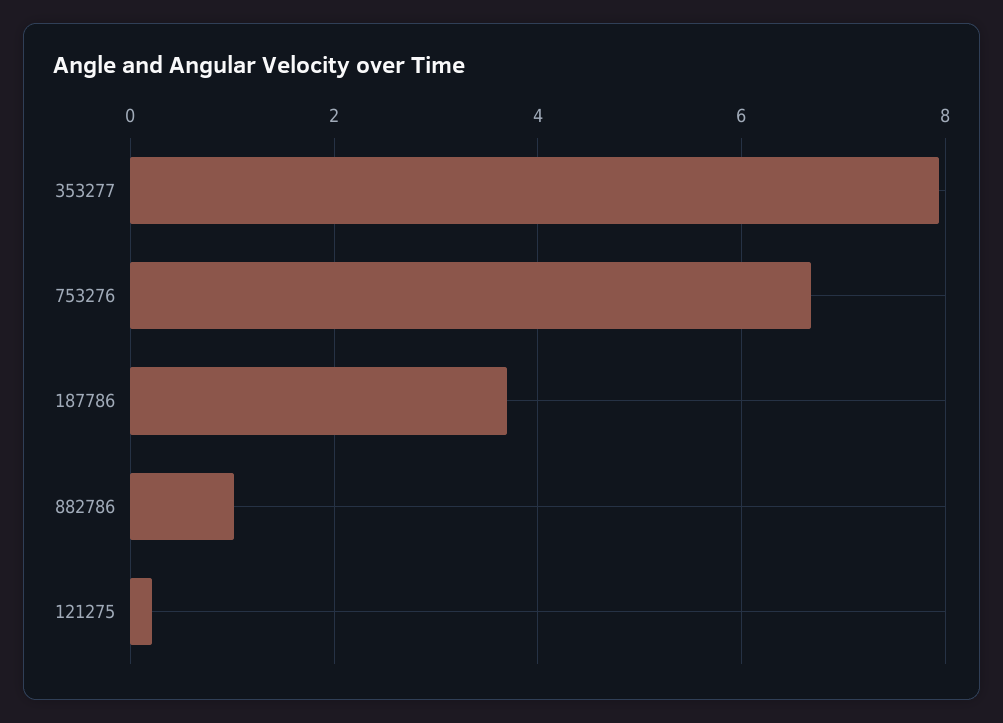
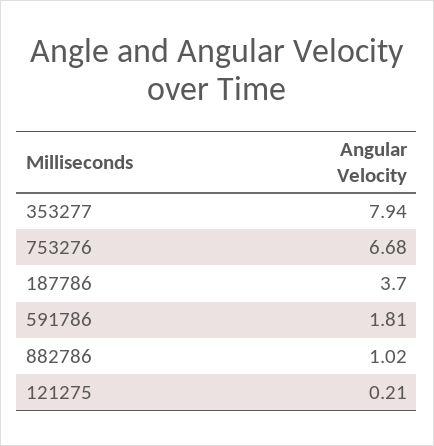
591786: none -> 1.81

